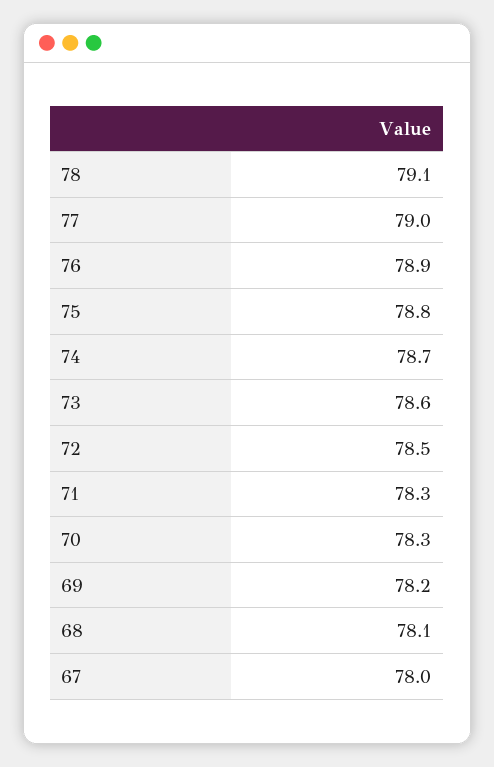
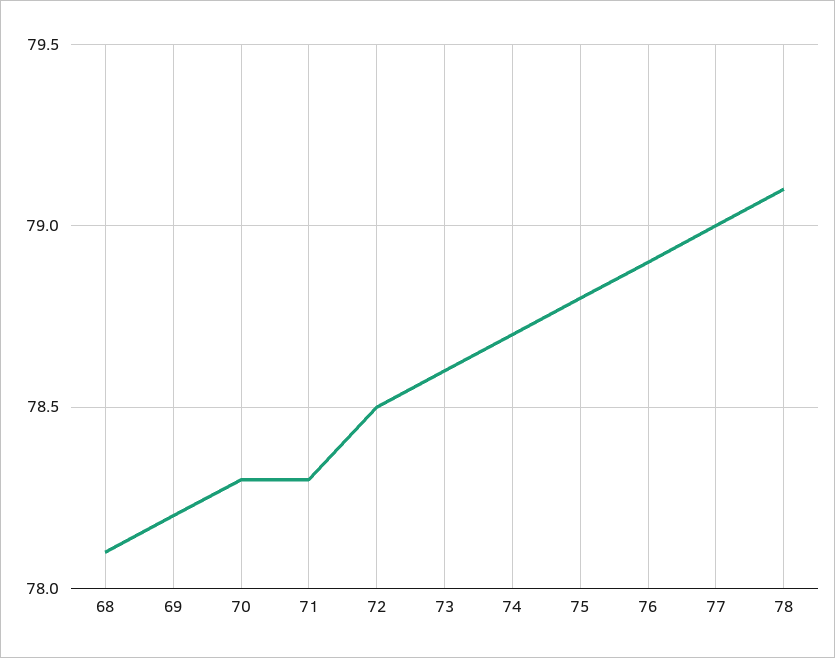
67: 78 -> none

